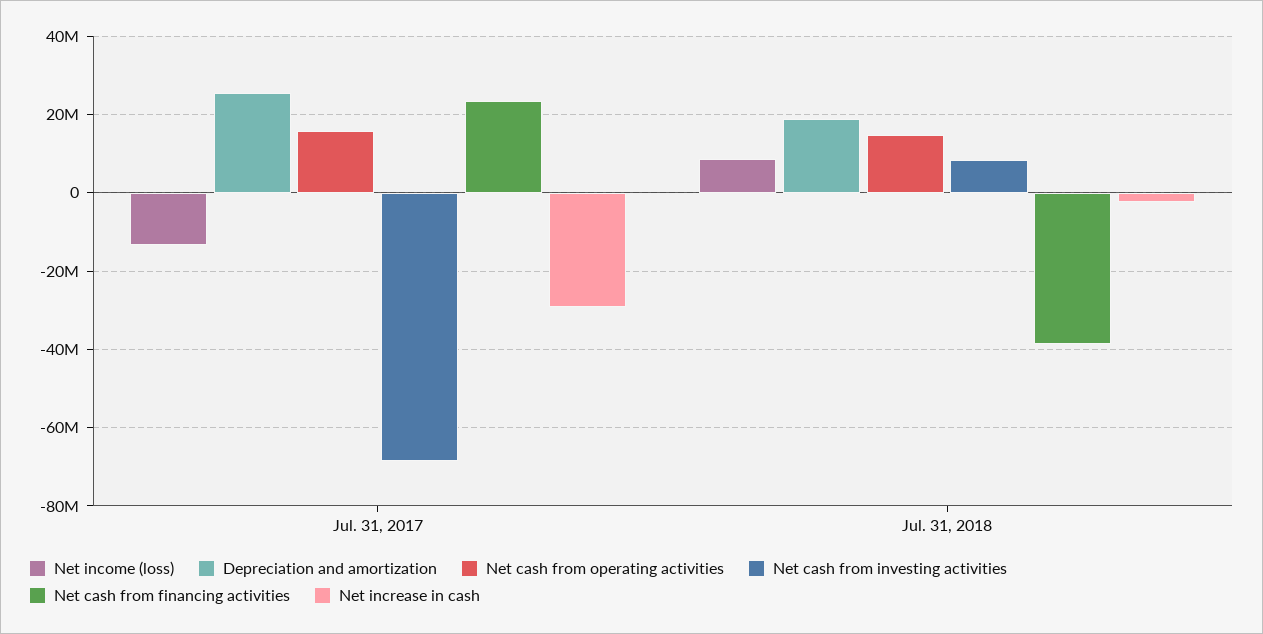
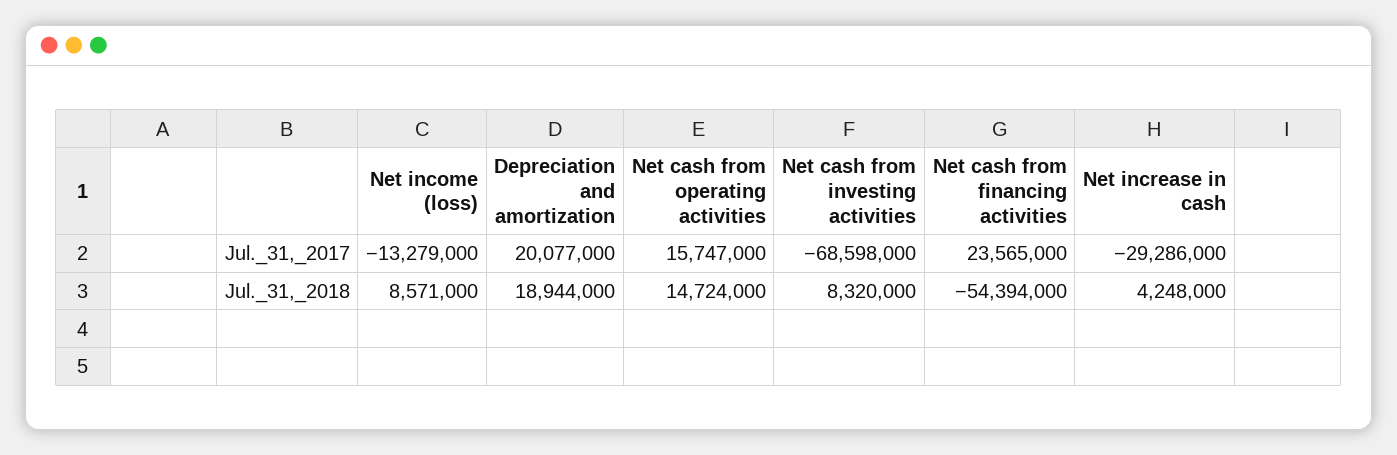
Depreciation and amortization, Jul. 31, 2017: 26000000 -> 20077000
Net cash from financing activities, Jul. 31, 2018: -38000000 -> -54394000
Net increase in cash, Jul. 31, 2018: -2000000 -> 4248000

